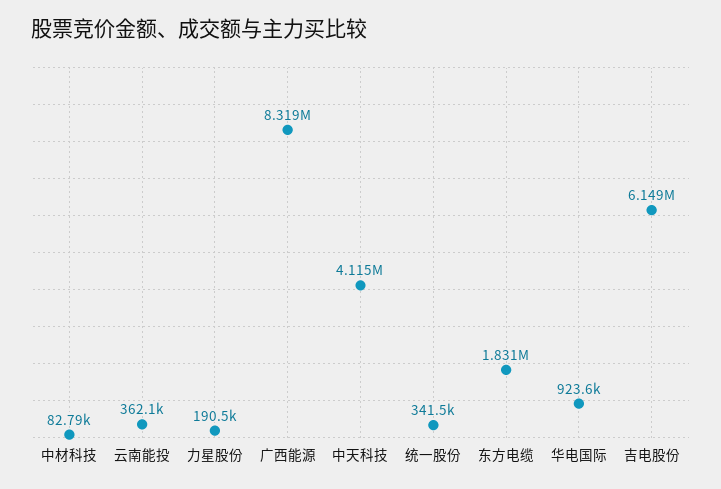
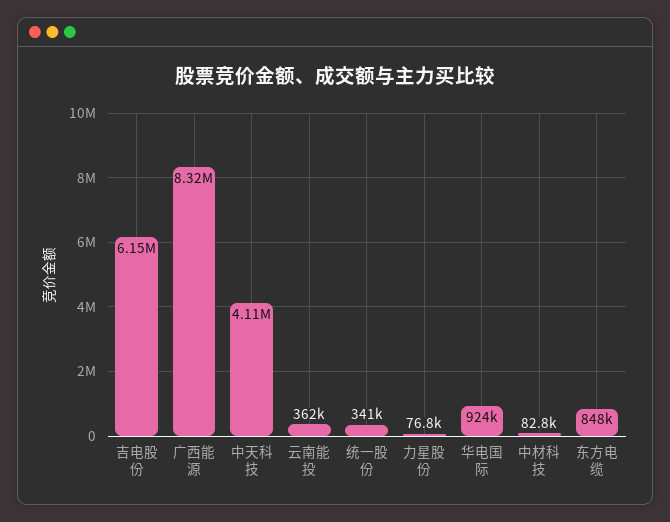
力星股份: 190500 -> 76800
东方电缆: 1831000 -> 848000

